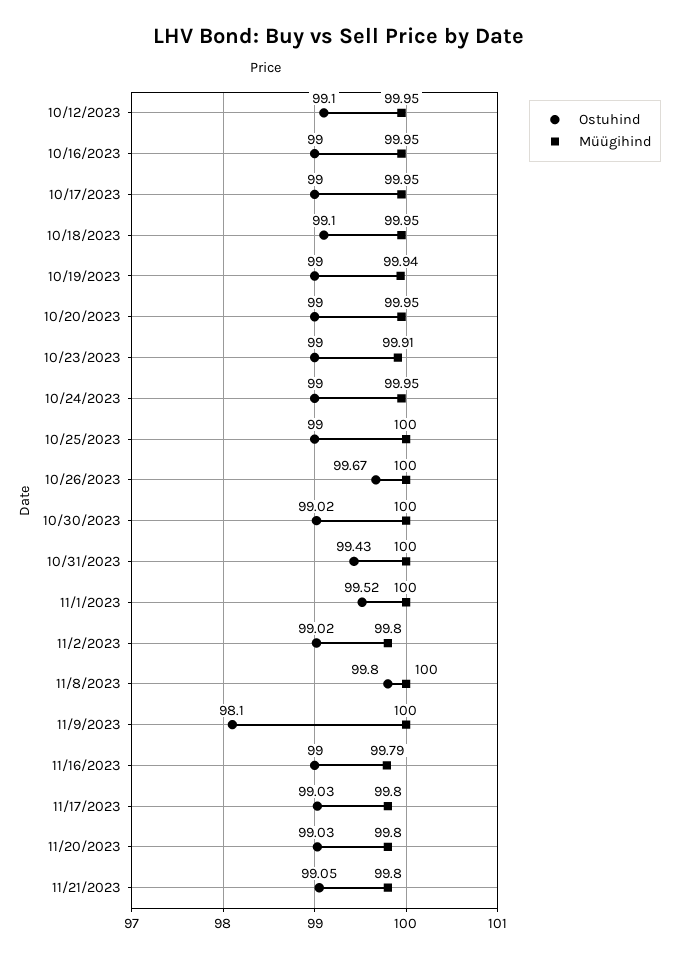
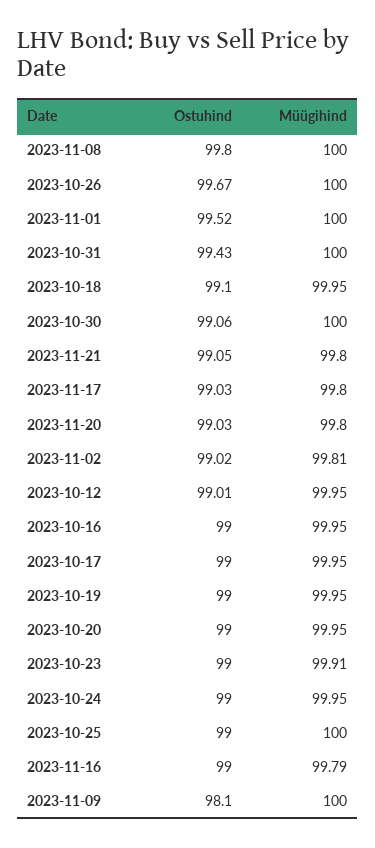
Ostuhind, 10/12/2023: 99.1 -> 99.01
Müügihind, 10/19/2023: 99.94 -> 99.95
Ostuhind, 10/30/2023: 99.02 -> 99.06
Müügihind, 11/2/2023: 99.8 -> 99.81

